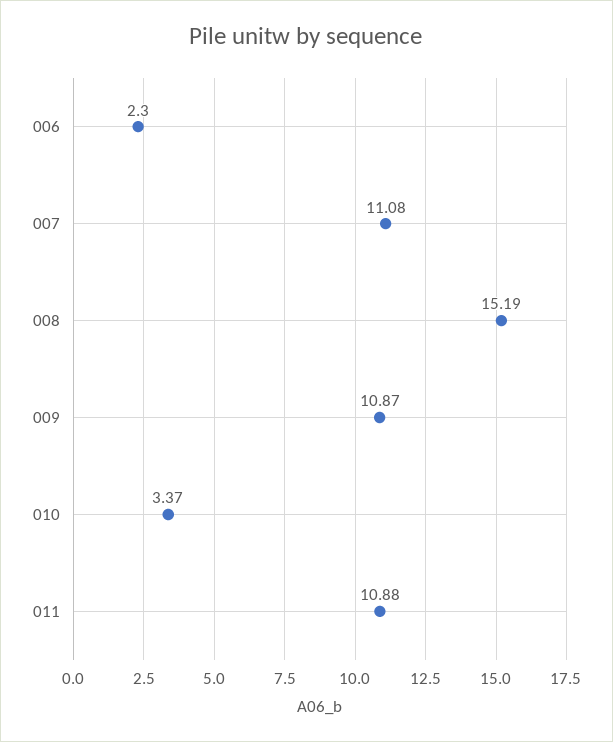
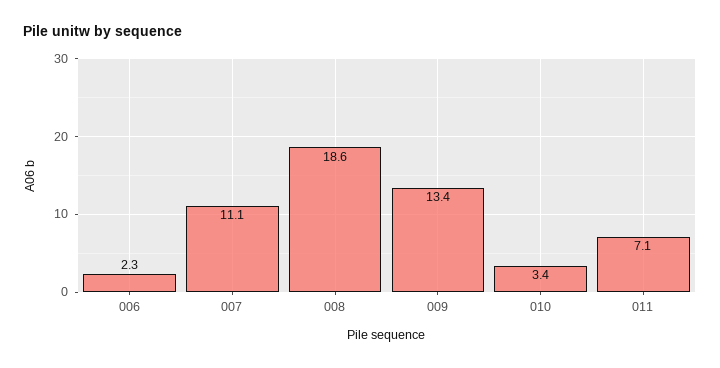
008: 15.19 -> 18.6
009: 10.87 -> 13.4
011: 10.88 -> 7.1

